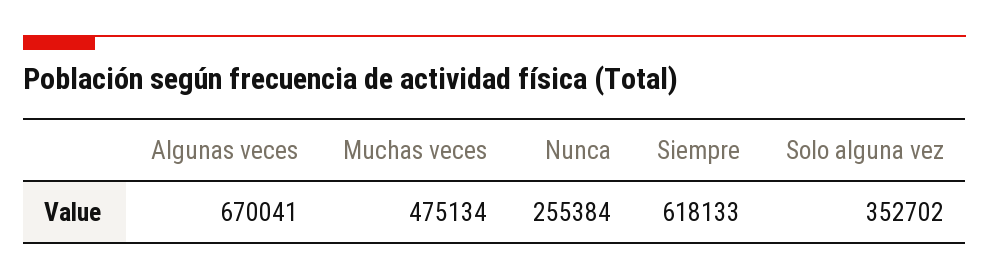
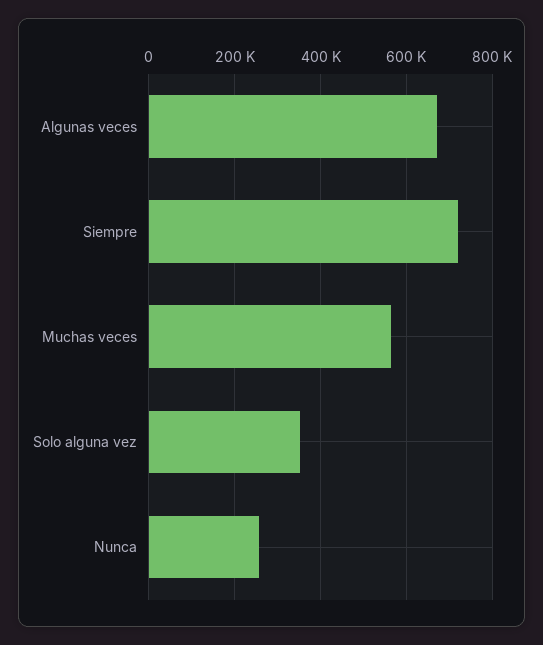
Muchas veces: 475134 -> 560000
Siempre: 618133 -> 720000

